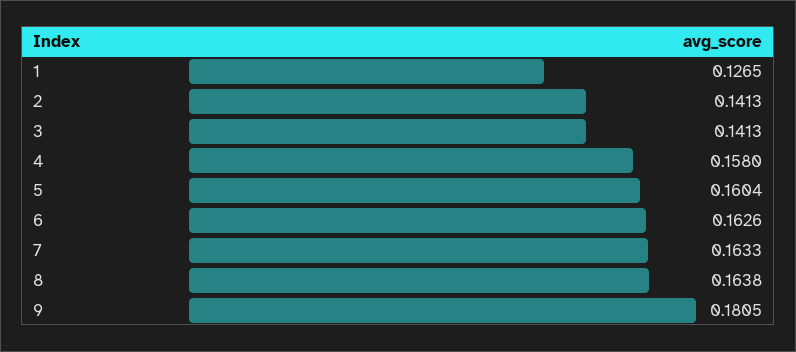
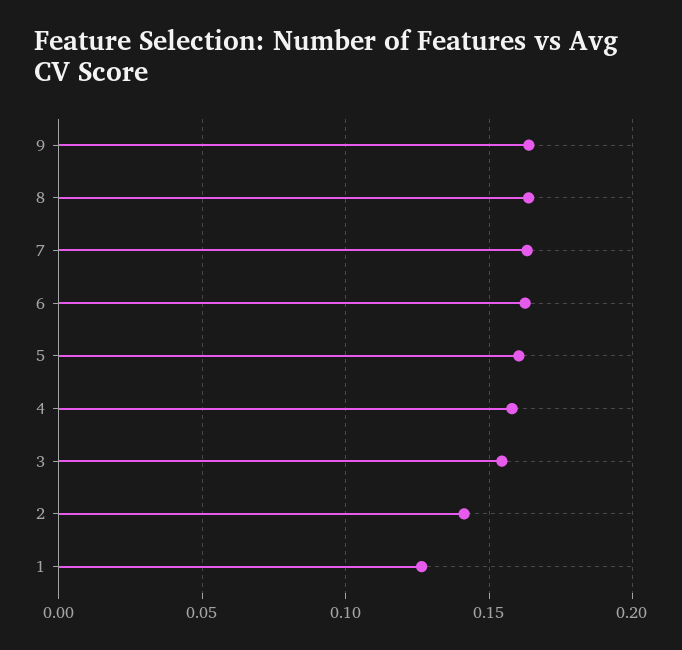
3: 0.1413 -> 0.155
9: 0.1805 -> 0.165

